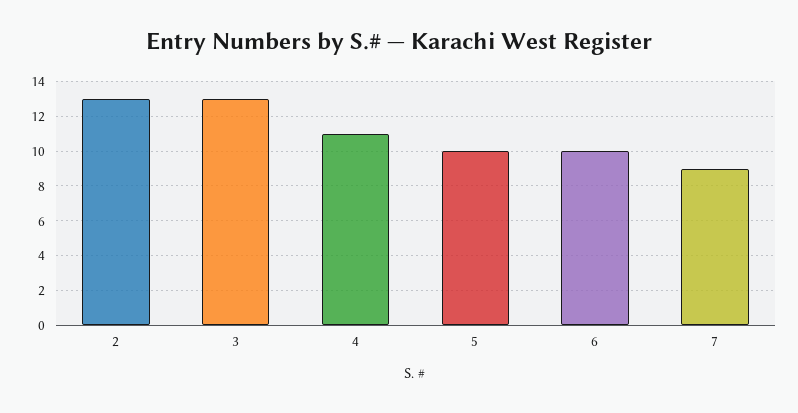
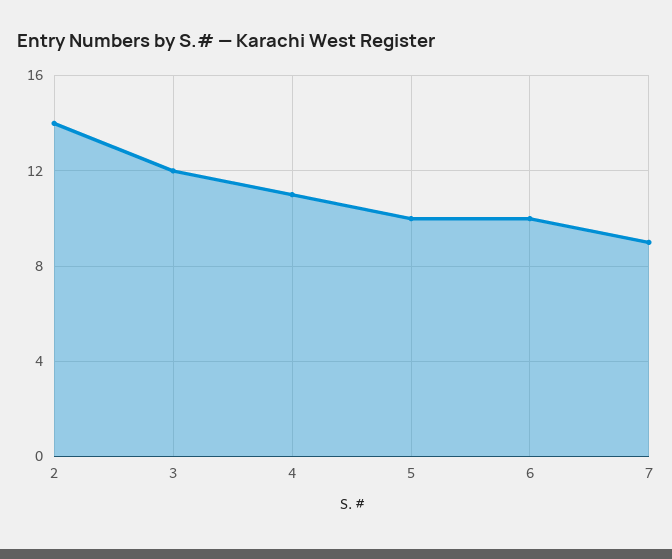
2: 13 -> 14
3: 13 -> 12

